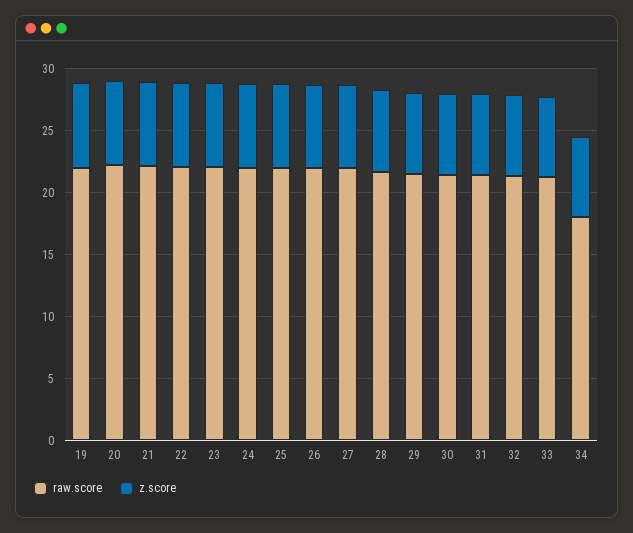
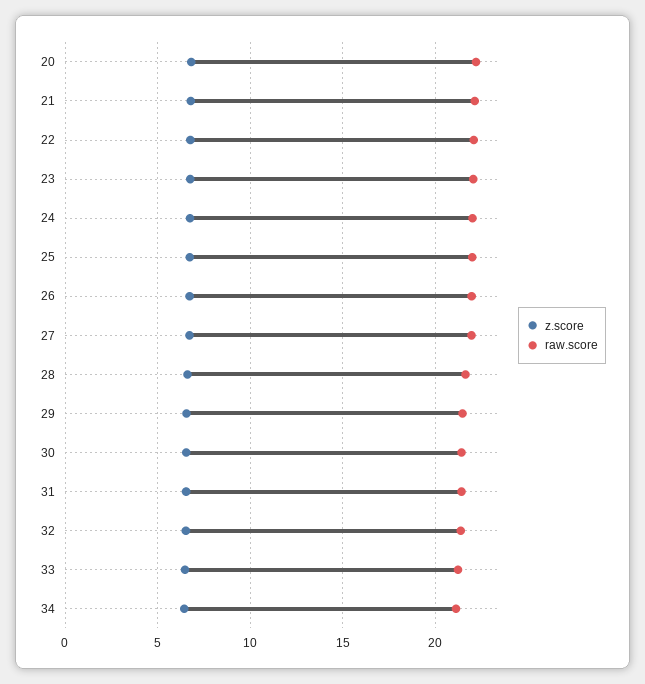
raw.score, 19: 22 -> none
z.score, 19: 7 -> none
raw.score, 34: 18 -> 21

